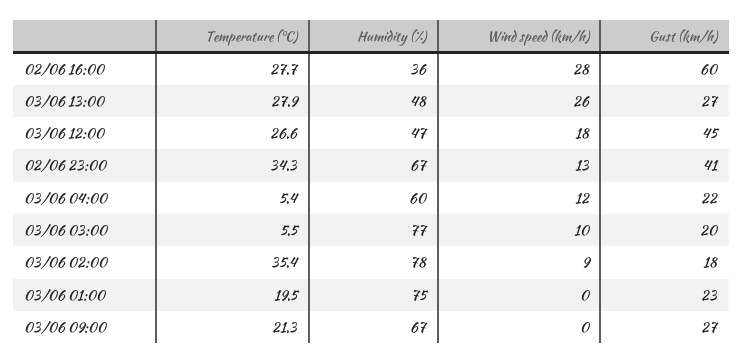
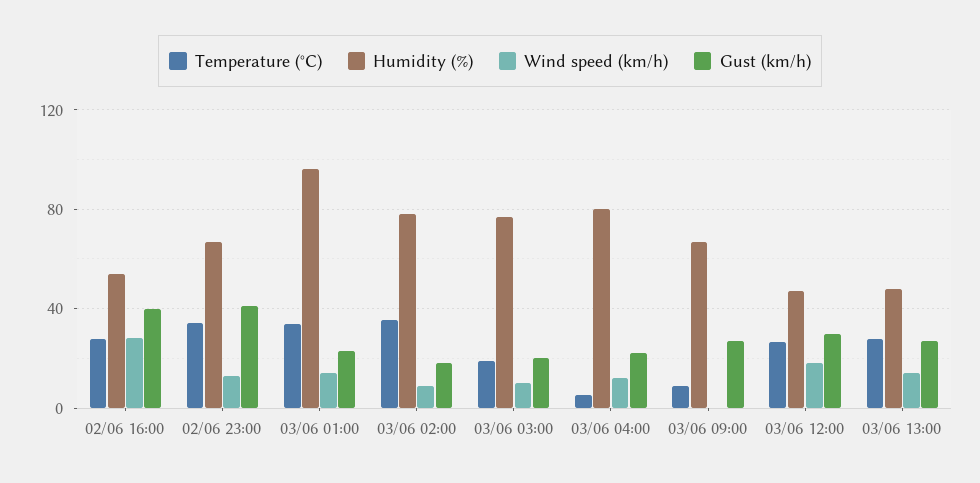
Humidity (%), 02/06 16:00: 36 -> 55
Gust (km/h), 02/06 16:00: 60 -> 40
Wind speed (km/h), 03/06 13:00: 26 -> 15
Gust (km/h), 03/06 12:00: 45 -> 30
Humidity (%), 03/06 04:00: 60 -> 80
Temperature (°C), 03/06 03:00: 5.5 -> 20
Temperature (°C), 03/06 01:00: 19.5 -> 35
Humidity (%), 03/06 01:00: 75 -> 95
Wind speed (km/h), 03/06 01:00: 0 -> 15
Temperature (°C), 03/06 09:00: 21.3 -> 10

